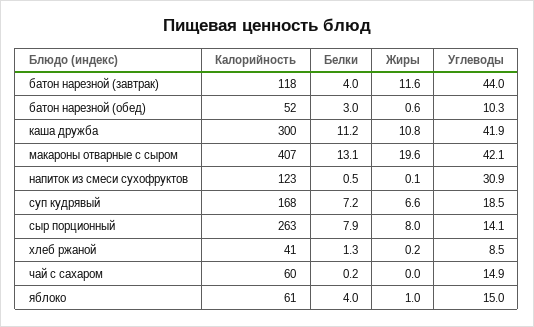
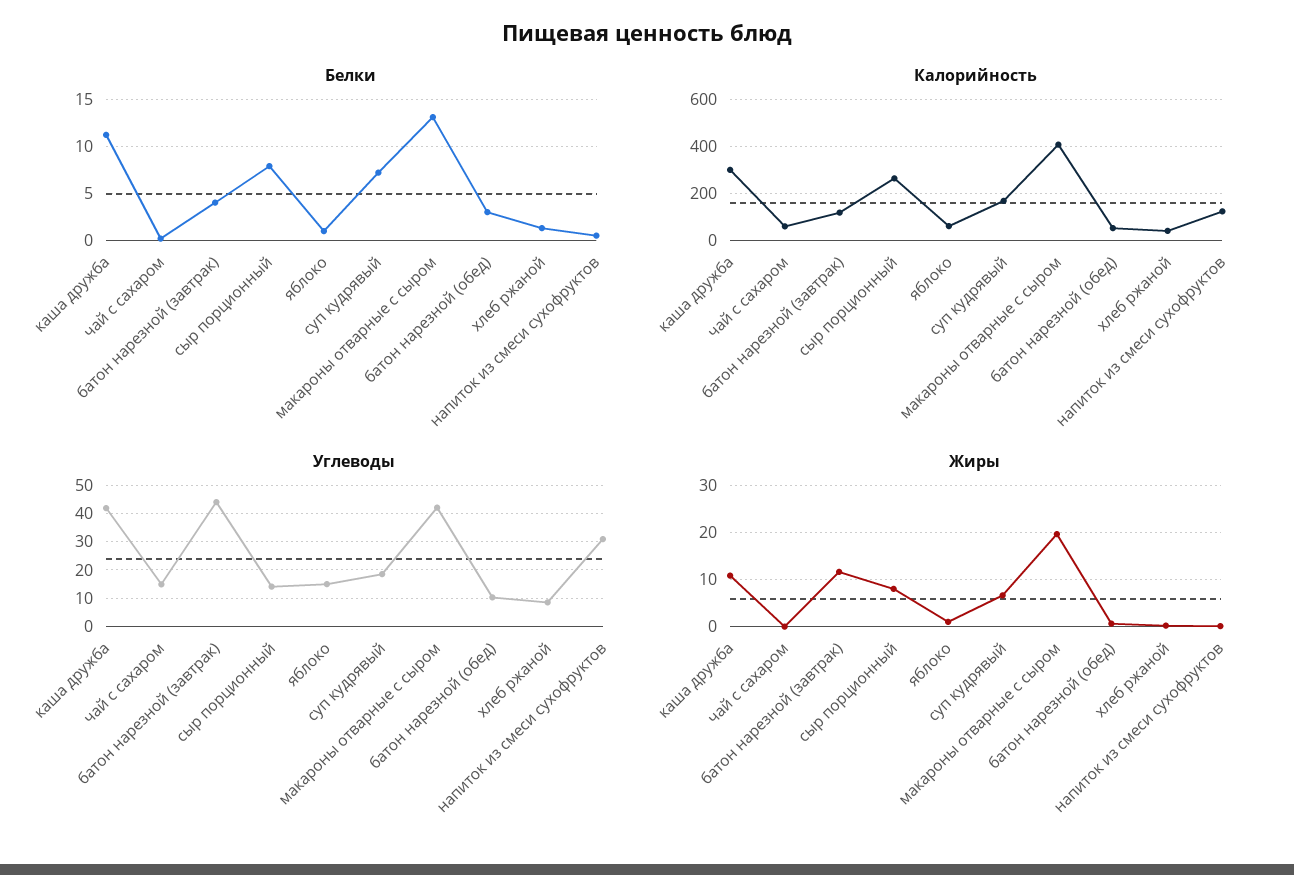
Белки, яблоко: 4 -> 1

